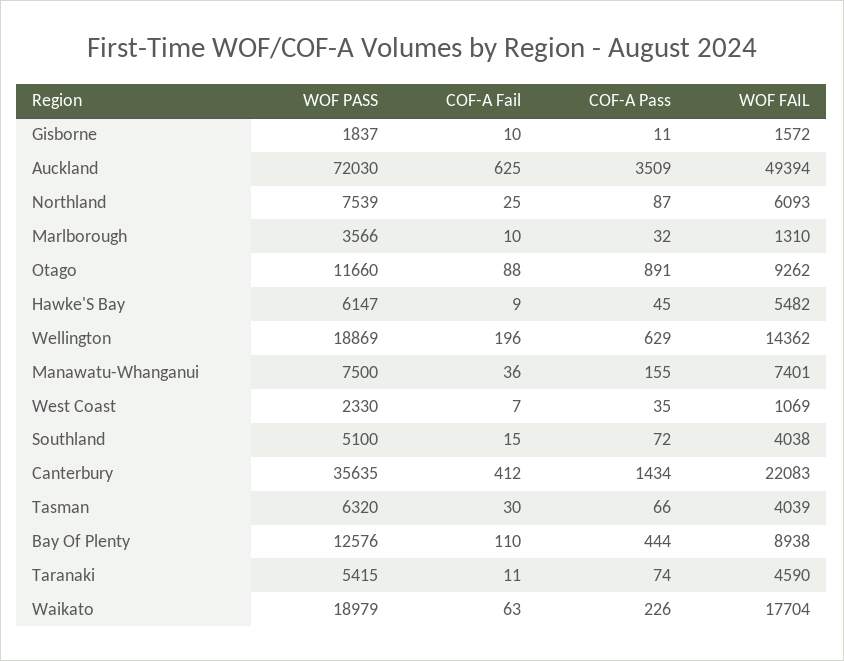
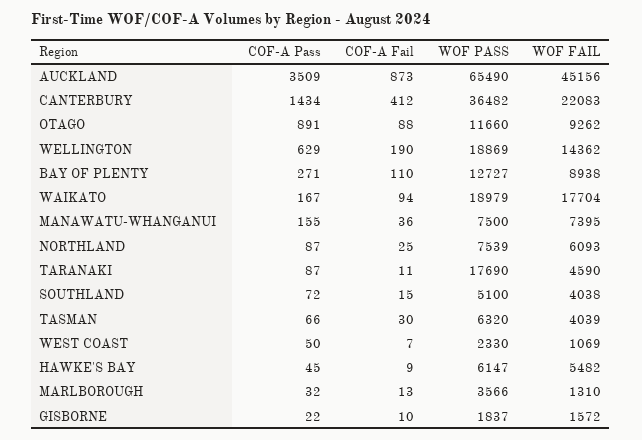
COF-A Pass, Gisborne: 11 -> 22
WOF PASS, Auckland: 72030 -> 65490
COF-A Fail, Auckland: 625 -> 873
WOF FAIL, Auckland: 49394 -> 45156
COF-A Fail, Marlborough: 10 -> 13
COF-A Fail, Wellington: 196 -> 190
WOF FAIL, Manawatu-Whanganui: 7401 -> 7395
COF-A Pass, West Coast: 35 -> 50
WOF PASS, Canterbury: 35635 -> 36482
WOF PASS, Bay Of Plenty: 12576 -> 12727
COF-A Pass, Bay Of Plenty: 444 -> 271
WOF PASS, Taranaki: 5415 -> 17690
COF-A Pass, Taranaki: 74 -> 87
COF-A Fail, Waikato: 63 -> 94
COF-A Pass, Waikato: 226 -> 167

